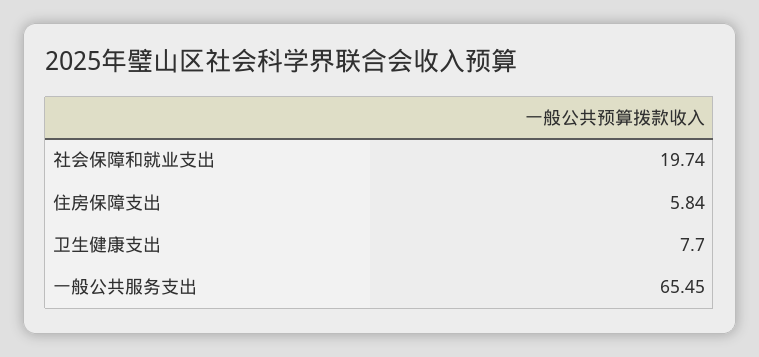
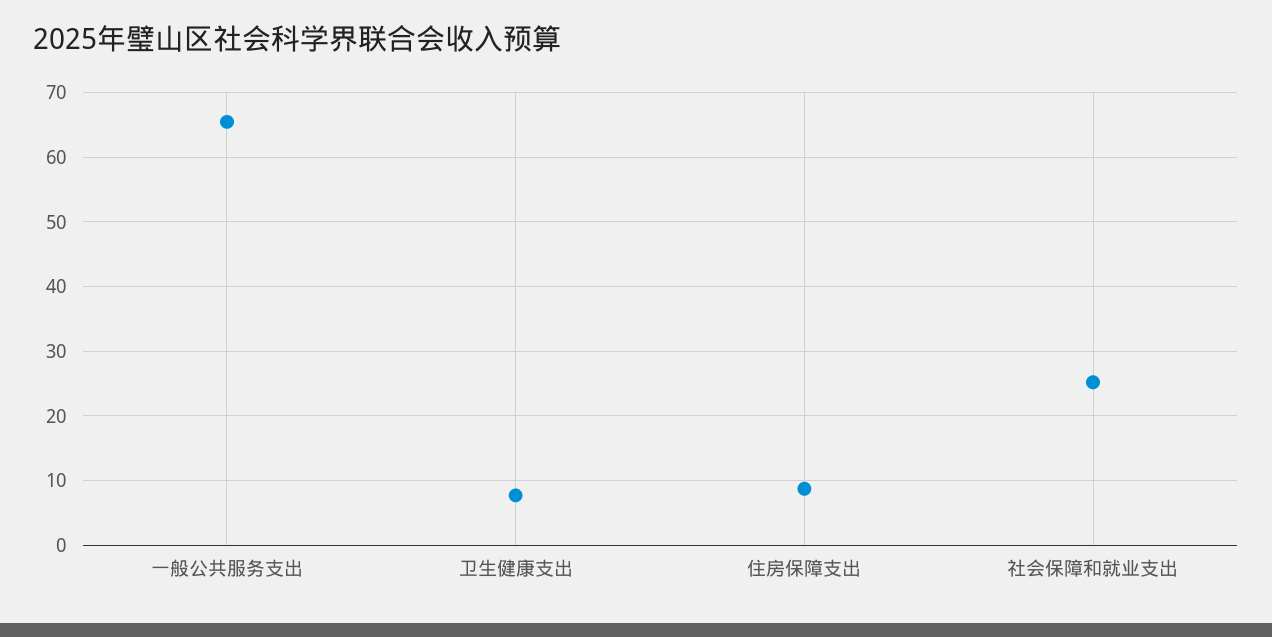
社会保障和就业支出: 19.74 -> 25
住房保障支出: 5.84 -> 9

